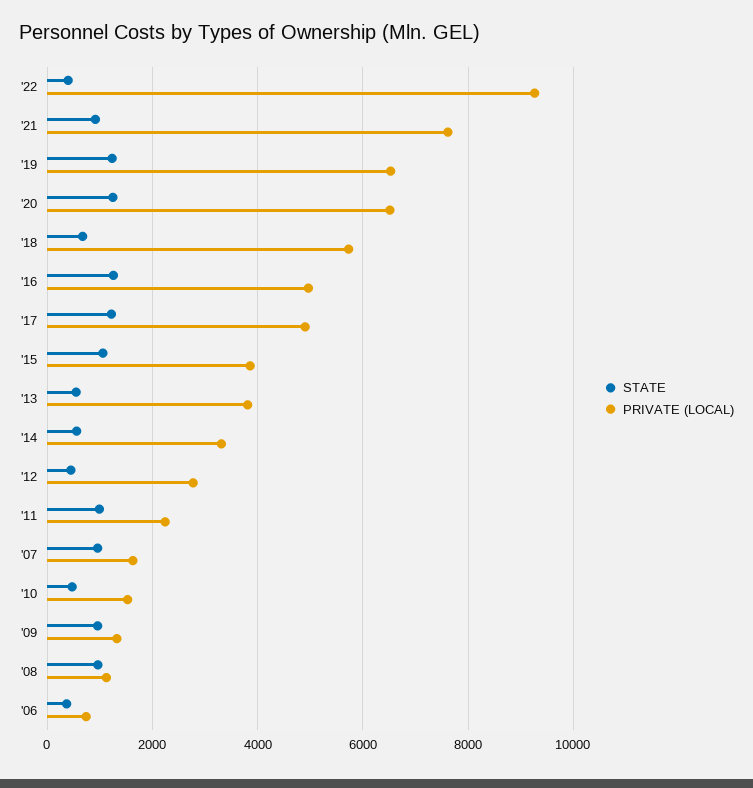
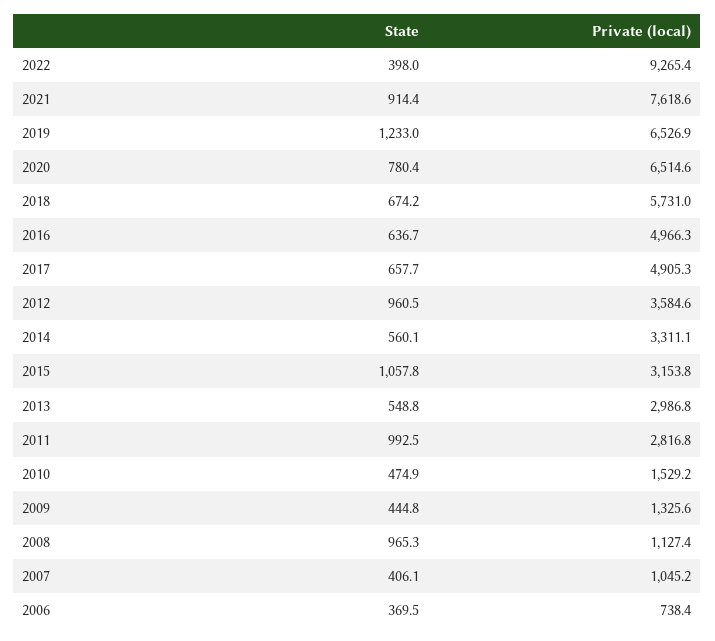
STATE, '20: 1200 -> 780.4
STATE, '16: 1200 -> 636.7
STATE, '17: 1200 -> 657.7
PRIVATE (LOCAL), '15: 3800 -> 3153.8
PRIVATE (LOCAL), '13: 3800 -> 2986.8
STATE, '12: 400 -> 960.5
PRIVATE (LOCAL), '12: 2800 -> 3584.6
PRIVATE (LOCAL), '11: 2200 -> 2816.8
STATE, '07: 1000 -> 406.1
PRIVATE (LOCAL), '07: 1600 -> 1045.2
STATE, '09: 1000 -> 444.8

